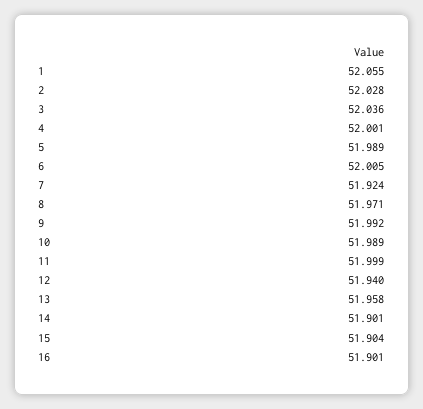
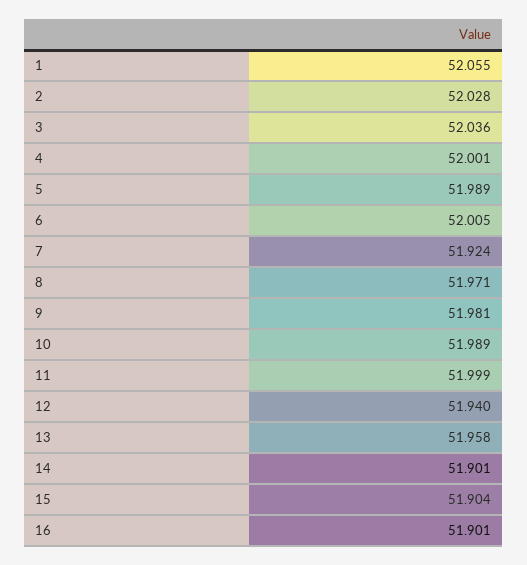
9: 51.992 -> 51.981

